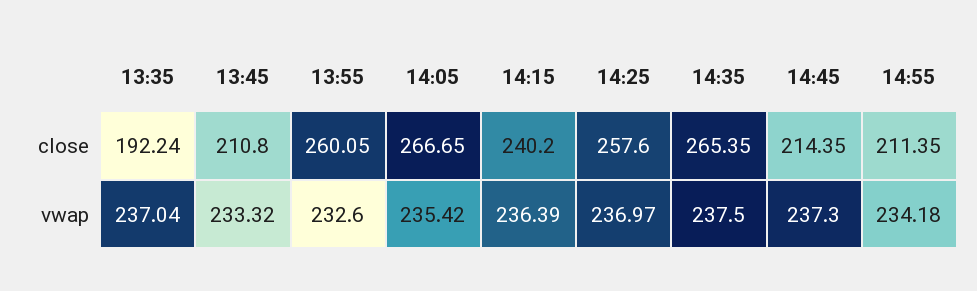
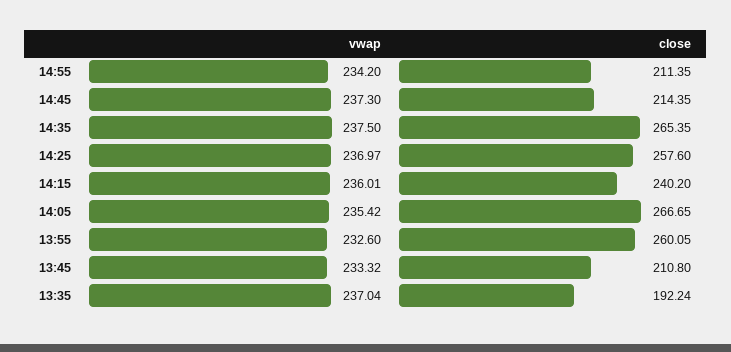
14:15, vwap: 236.39 -> 236.01
14:55, vwap: 234.18 -> 234.2

